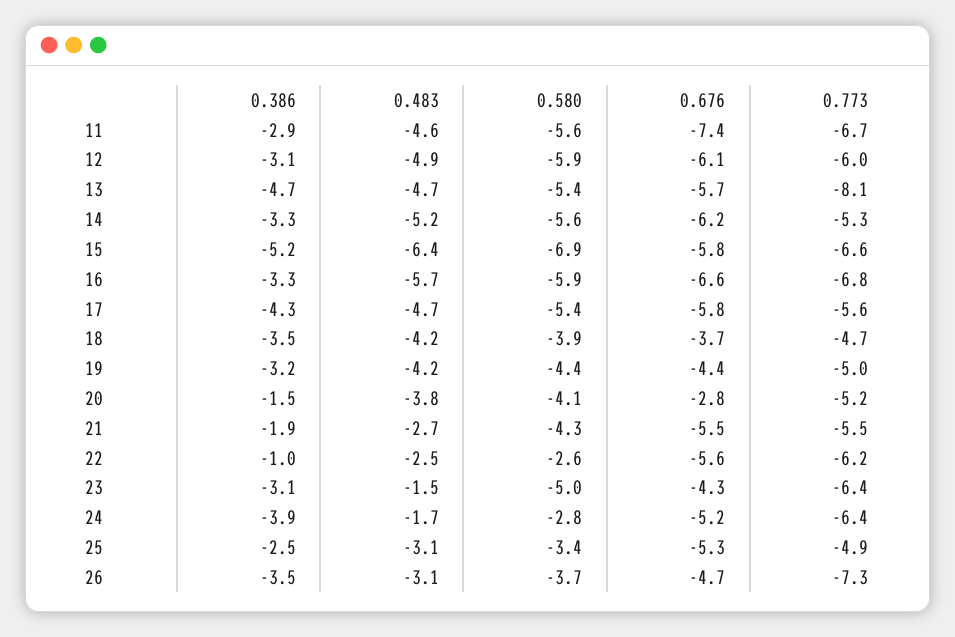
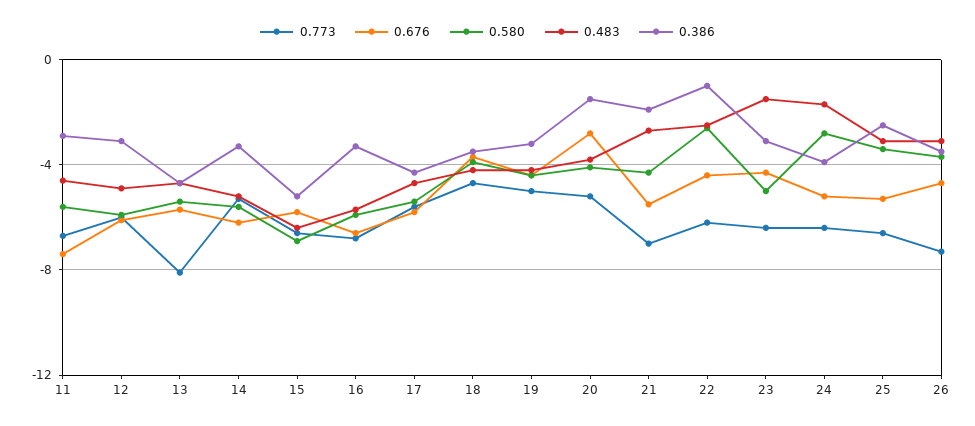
0.773, 21: -5.5 -> -7
0.676, 22: -5.6 -> -4.5
0.773, 25: -4.9 -> -6.5

